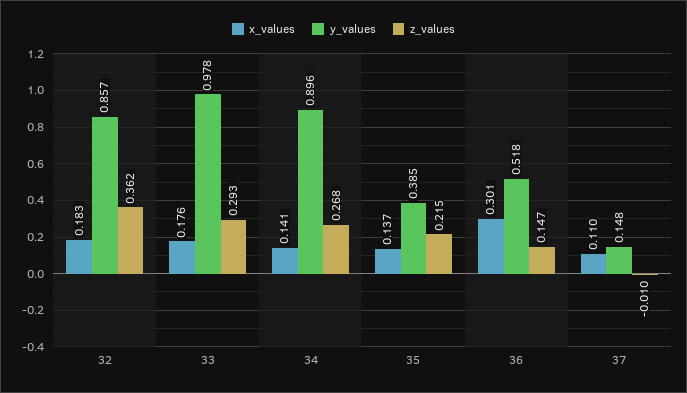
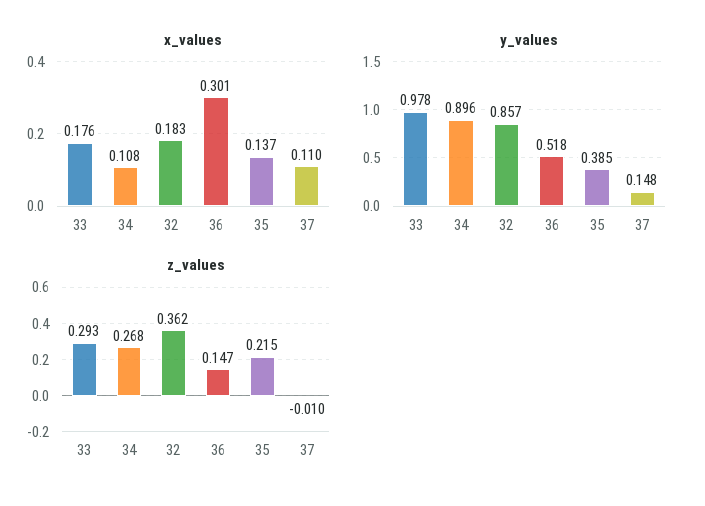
x_values, 34: 0.141 -> 0.108

